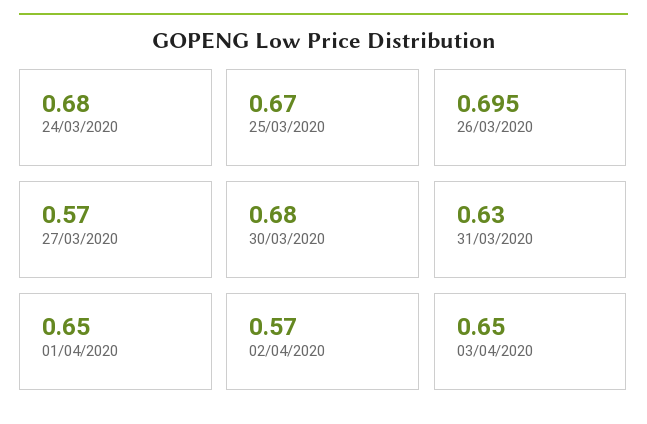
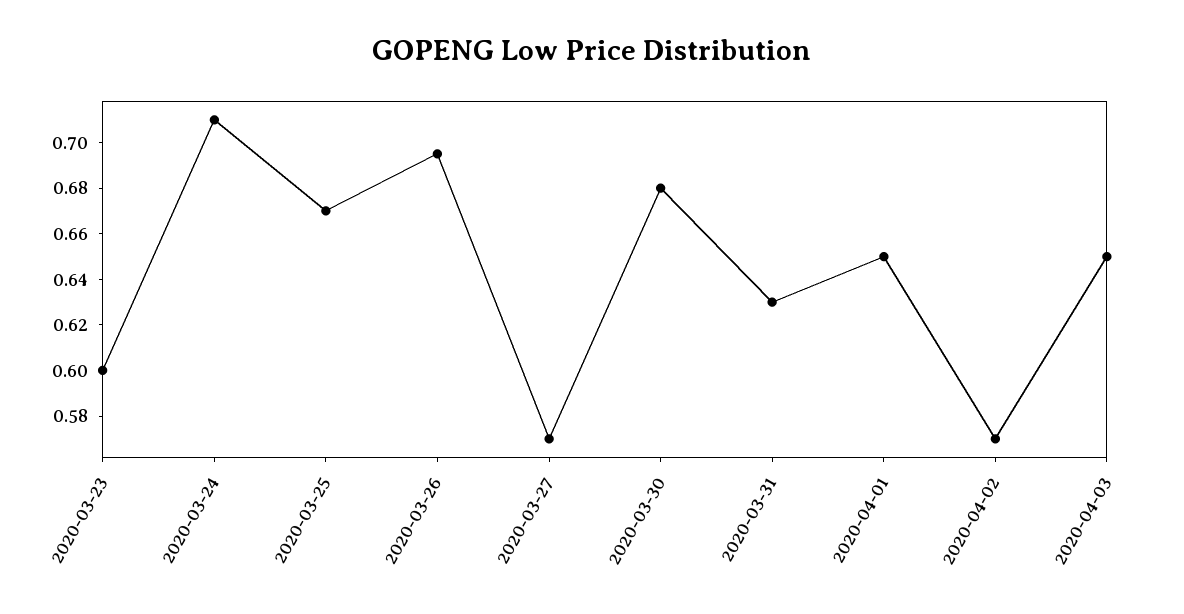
24/03/2020: 0.68 -> 0.71
2020-03-23: none -> 0.6

